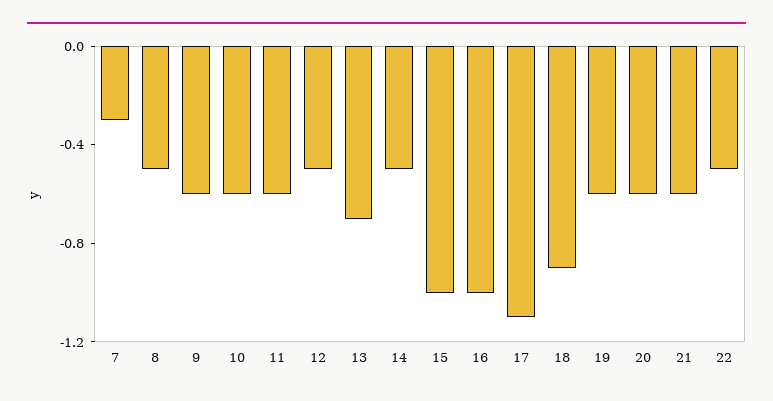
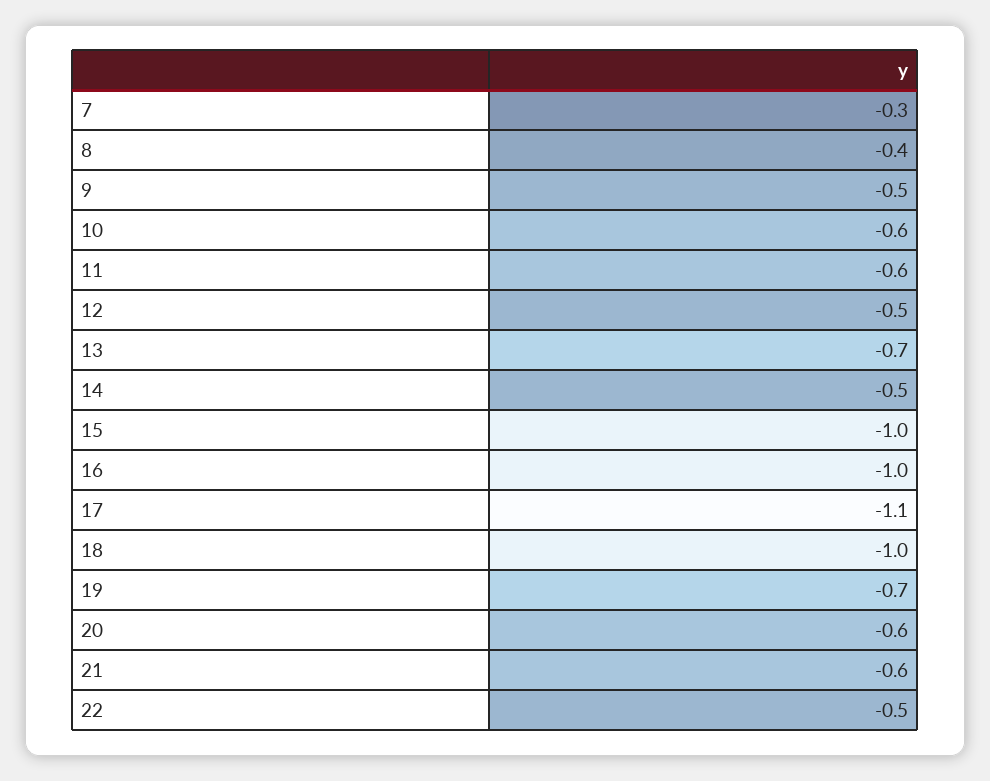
8: -0.5 -> -0.4
9: -0.6 -> -0.5
18: -0.9 -> -1
19: -0.6 -> -0.7

